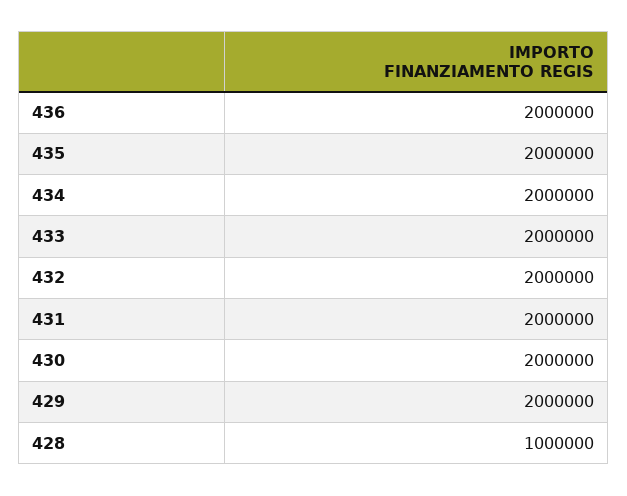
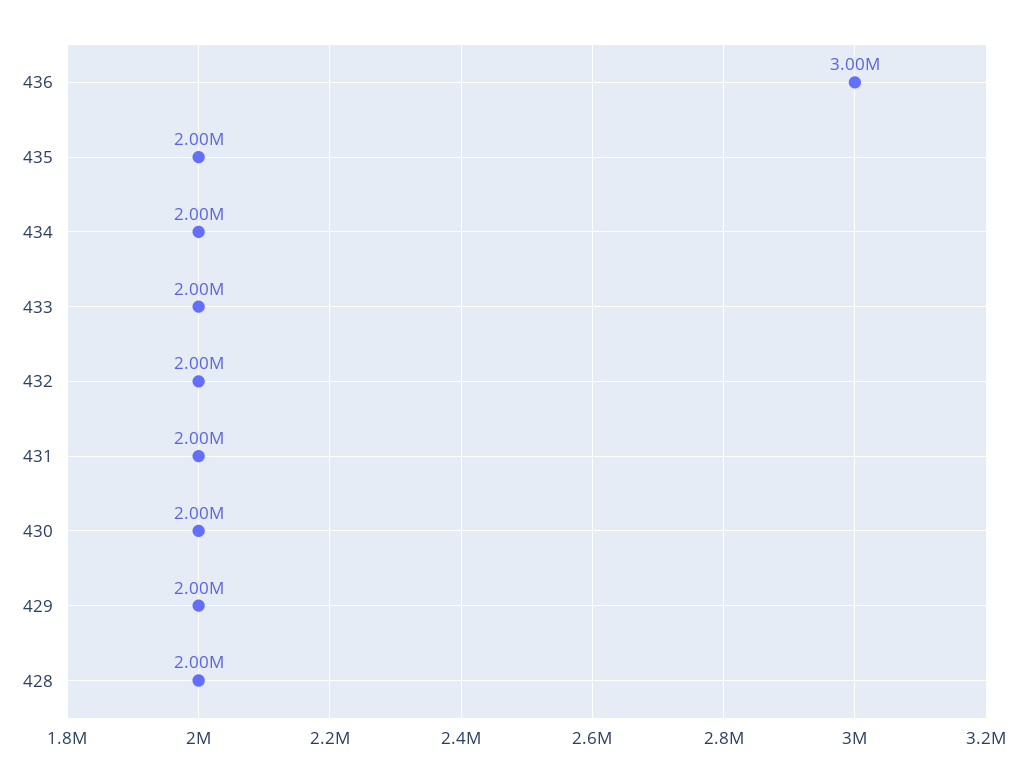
436: 2000000 -> 3000000
428: 1000000 -> 2000000

